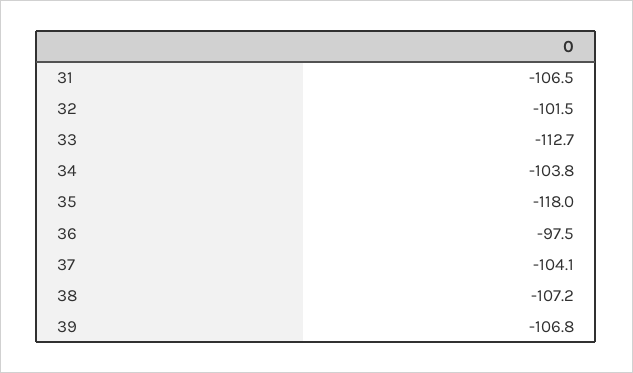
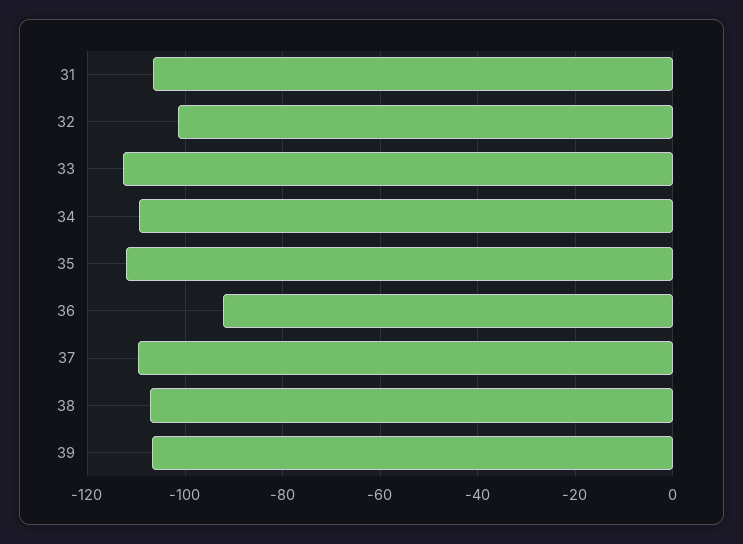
34: -103.8 -> -110
35: -118 -> -112
36: -97.5 -> -92
37: -104.1 -> -110

